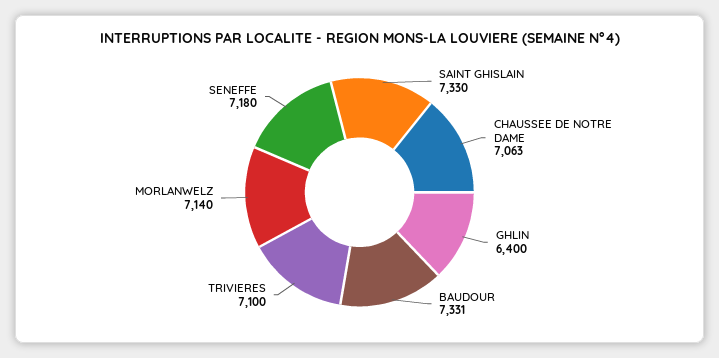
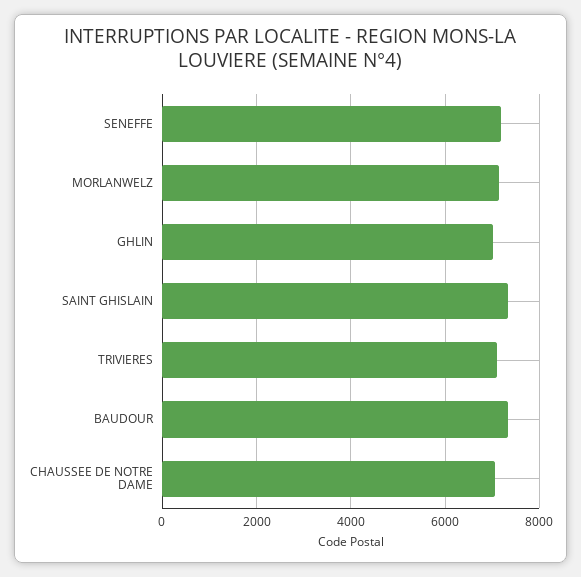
GHLIN: 6400 -> 7000

